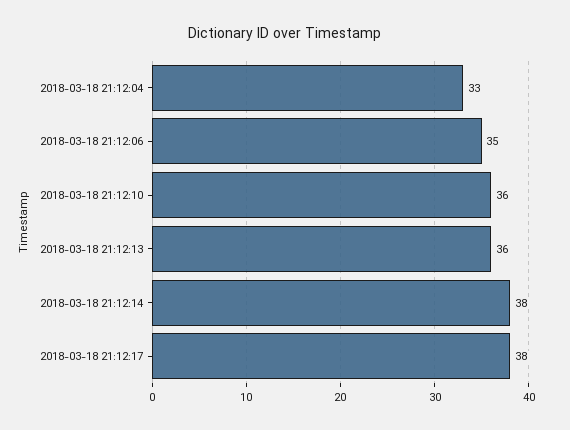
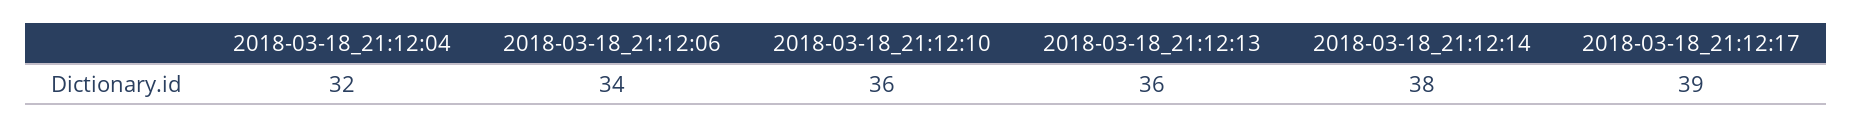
2018-03-18 21:12:04: 33 -> 32
2018-03-18 21:12:06: 35 -> 34
2018-03-18 21:12:17: 38 -> 39

